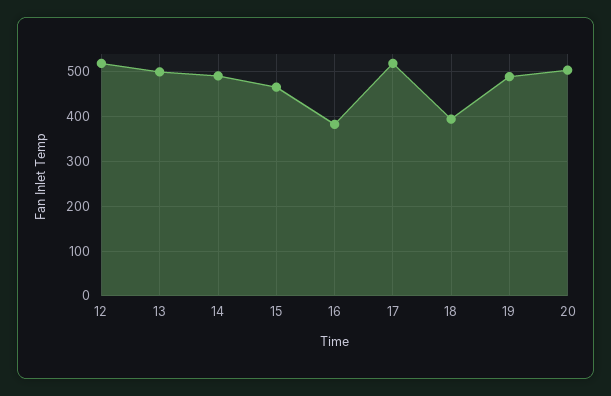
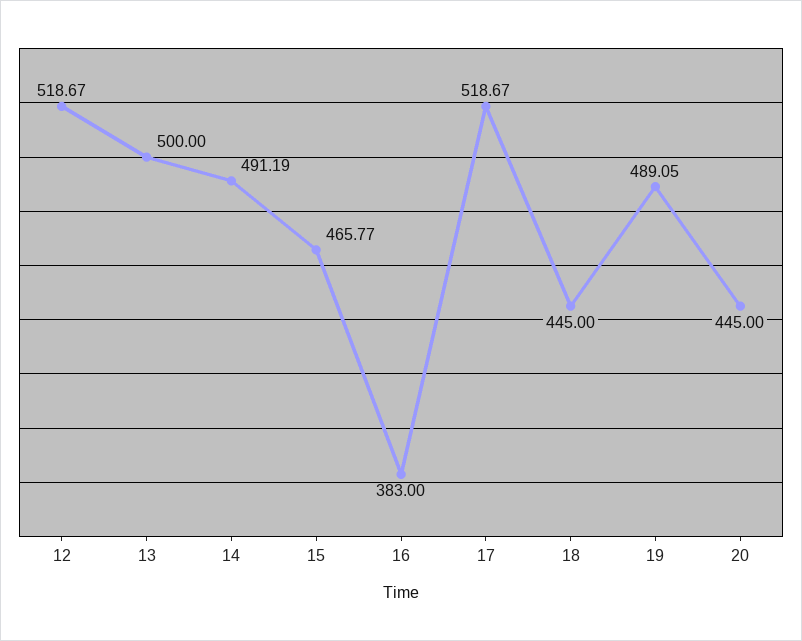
18: 400 -> 445
20: 500 -> 445

